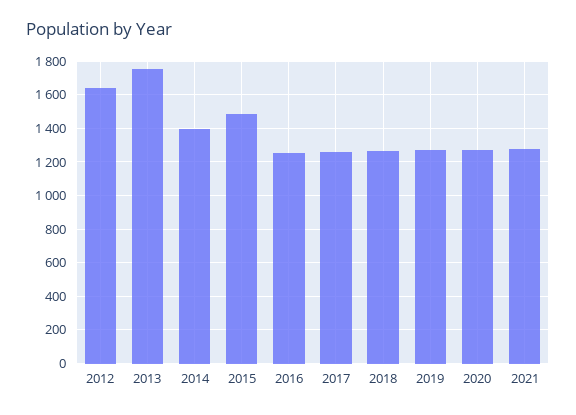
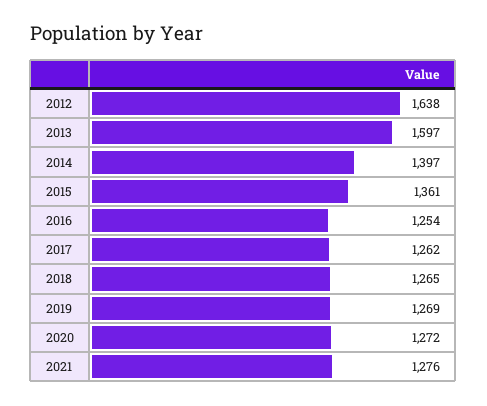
2013: 1750 -> 1597
2015: 1500 -> 1361

